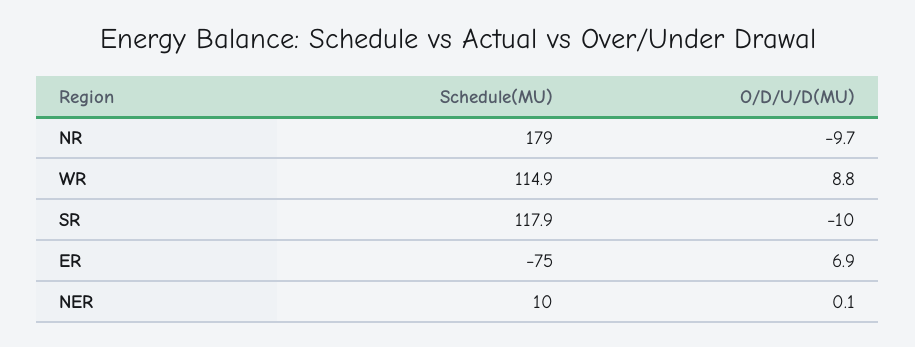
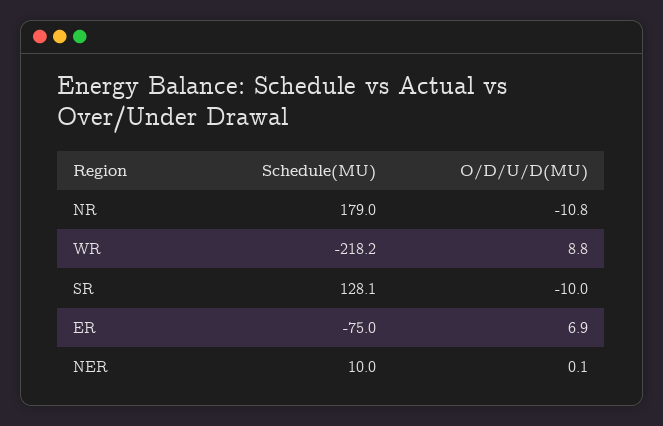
O/D/U/D(MU), NR: -9.7 -> -10.8
Schedule(MU), WR: 114.9 -> -218.2
Schedule(MU), SR: 117.9 -> 128.1

